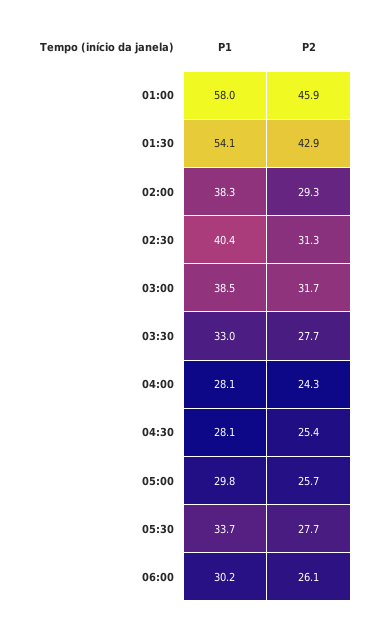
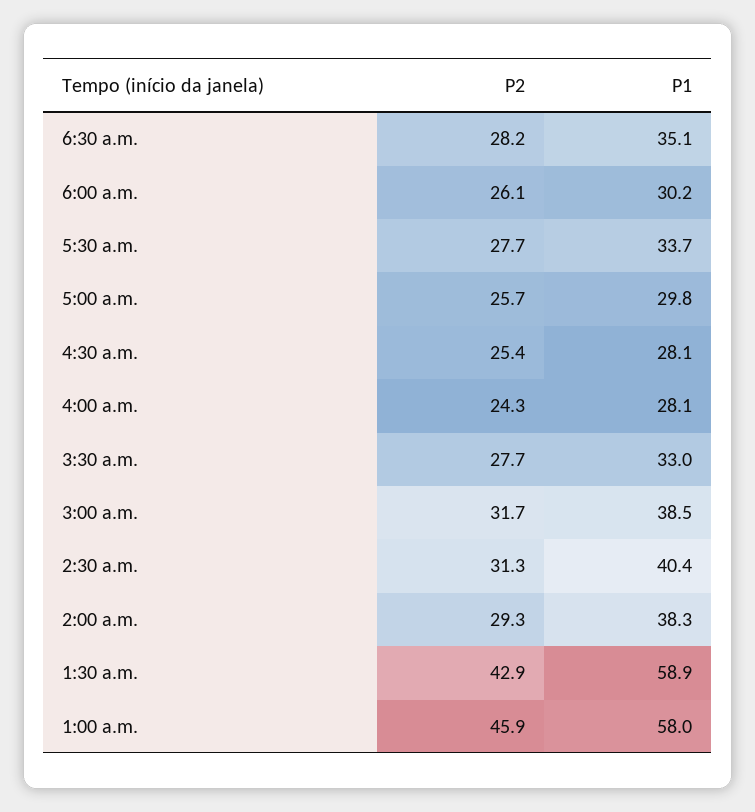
P1, 01:30: 54.1 -> 58.9
P2, 6:30 a.m.: none -> 28.2
P1, 6:30 a.m.: none -> 35.1

